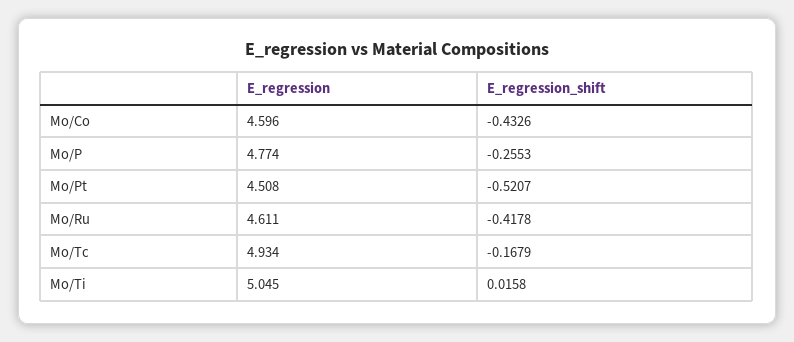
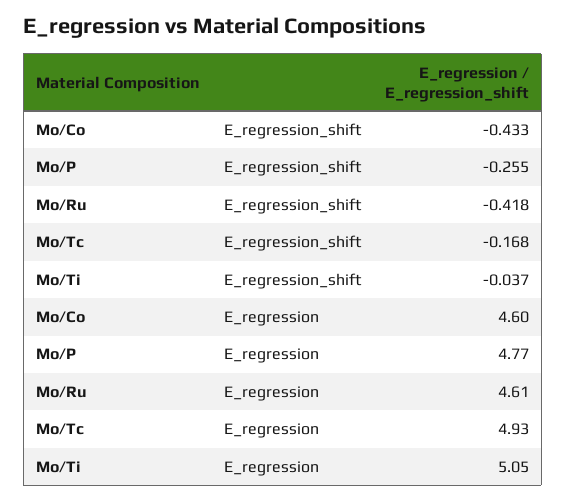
E_regression, Mo/Pt: 4.508 -> none
E_regression_shift, Mo/Pt: -0.5207 -> none
E_regression_shift, Mo/Ti: 0.0158 -> -0.037

